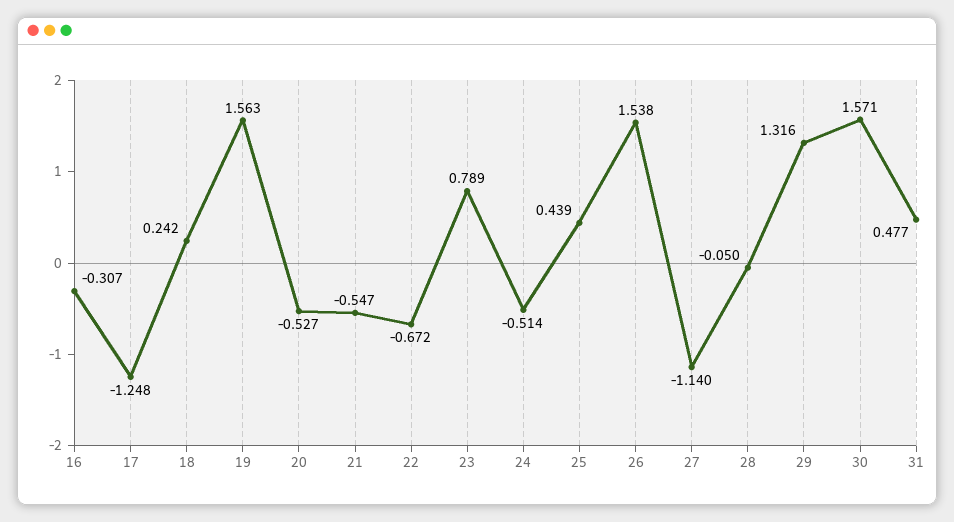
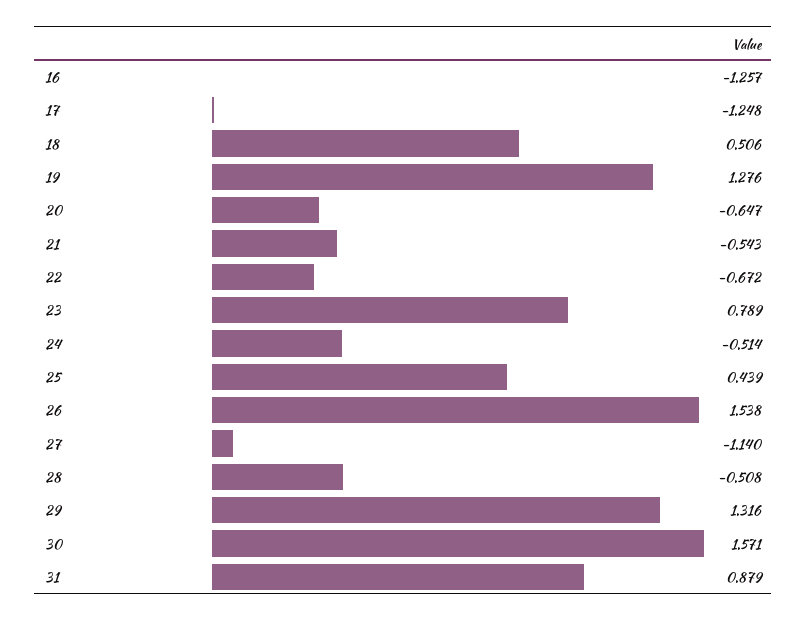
16: -0.307 -> -1.257
18: 0.242 -> 0.506
19: 1.563 -> 1.276
20: -0.527 -> -0.647
21: -0.547 -> -0.543
28: -0.05 -> -0.508
31: 0.477 -> 0.879

